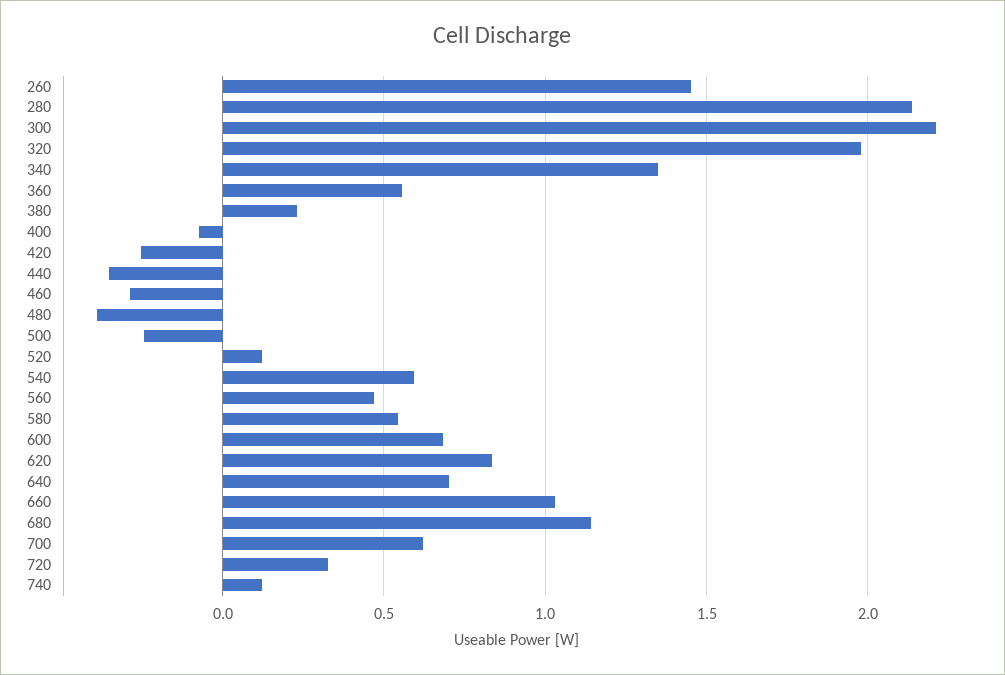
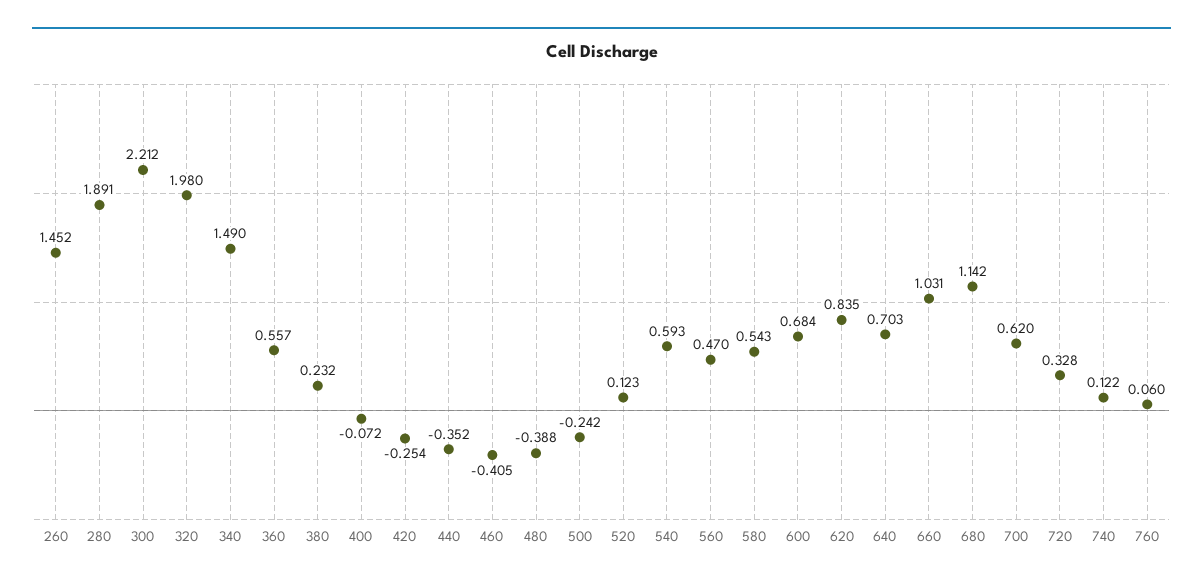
280: 2.15 -> 1.891
340: 1.35 -> 1.49
460: -0.3 -> -0.405
760: none -> 0.06

